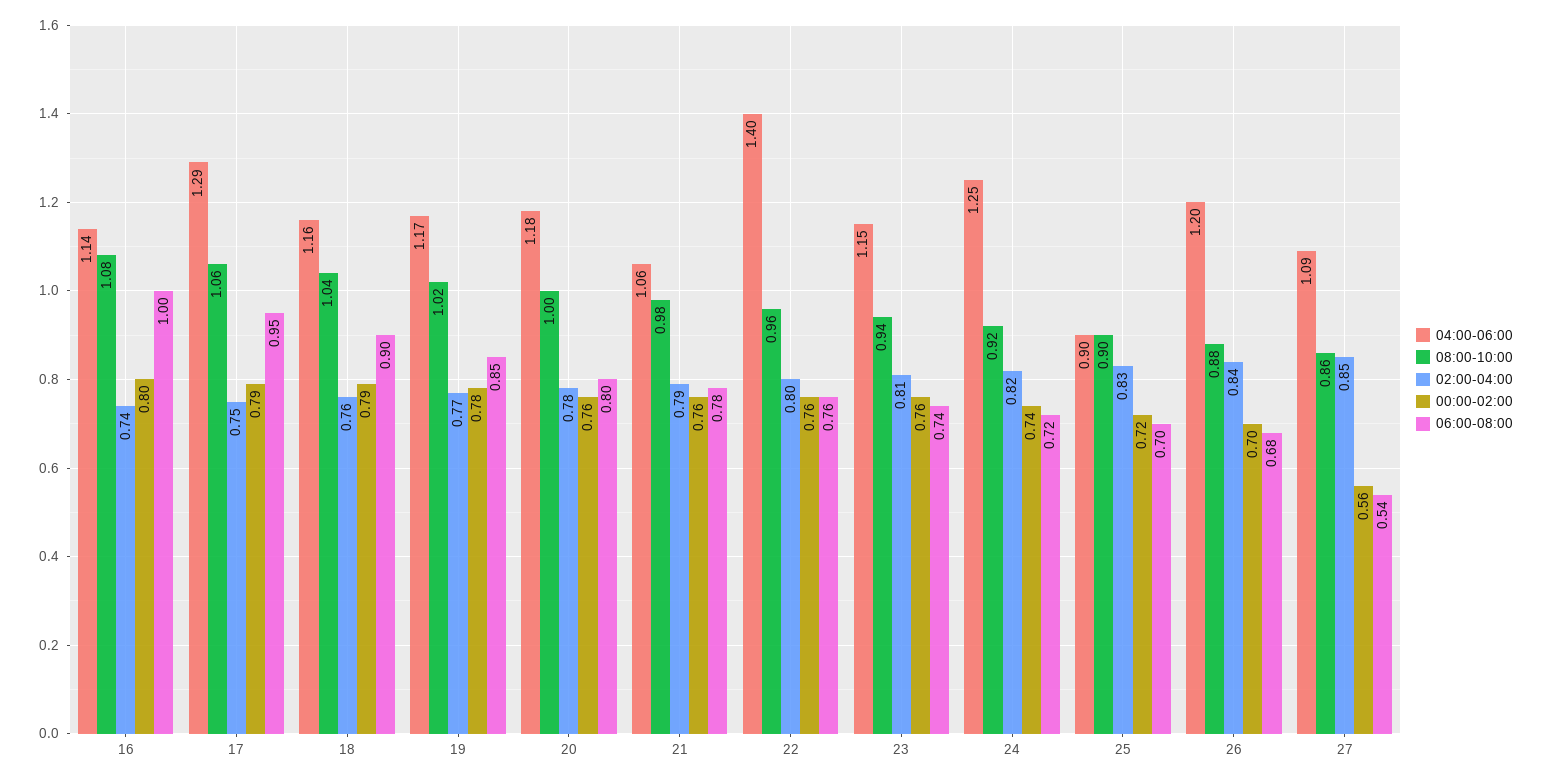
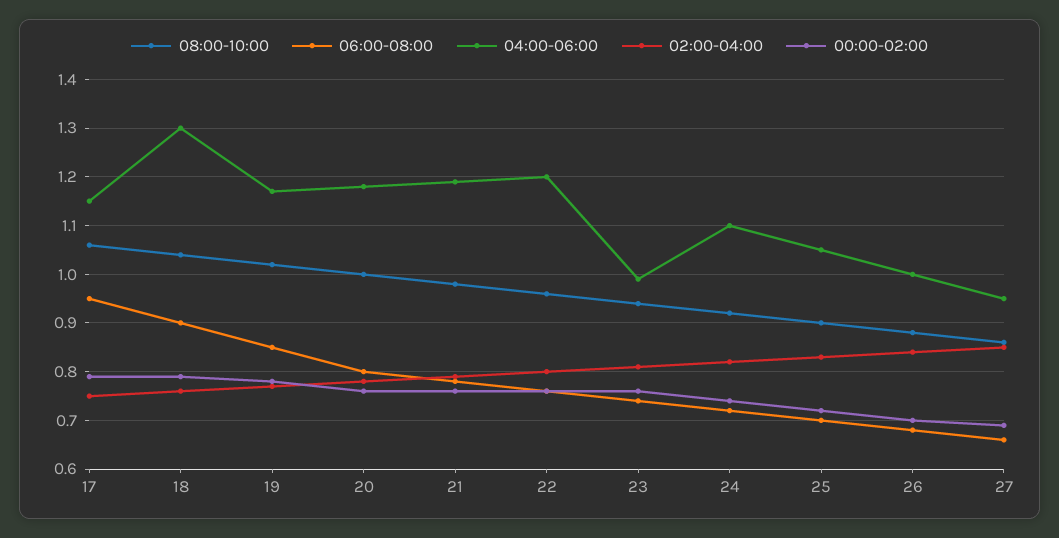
04:00-06:00, 16: 1.14 -> none
08:00-10:00, 16: 1.08 -> none
02:00-04:00, 16: 0.74 -> none
00:00-02:00, 16: 0.8 -> none
06:00-08:00, 16: 1 -> none
04:00-06:00, 17: 1.29 -> 1.15
04:00-06:00, 18: 1.16 -> 1.3
04:00-06:00, 21: 1.06 -> 1.2
04:00-06:00, 22: 1.4 -> 1.2
04:00-06:00, 23: 1.15 -> 1
04:00-06:00, 24: 1.25 -> 1.1
04:00-06:00, 25: 0.9 -> 1.05
04:00-06:00, 26: 1.2 -> 1
04:00-06:00, 27: 1.09 -> 0.95
00:00-02:00, 27: 0.56 -> 0.7
06:00-08:00, 27: 0.54 -> 0.65

